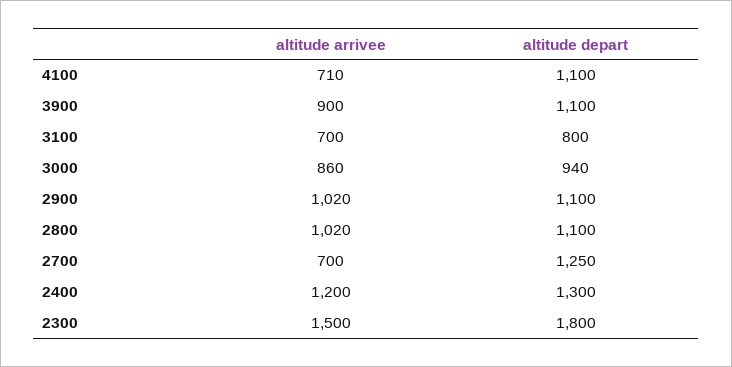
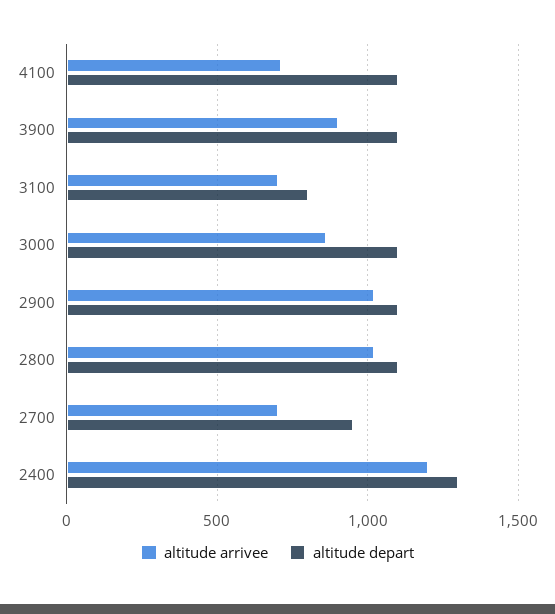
altitude depart, 3000: 940 -> 1100
altitude depart, 2700: 1250 -> 950
altitude arrivee, 2300: 1500 -> none
altitude depart, 2300: 1800 -> none

